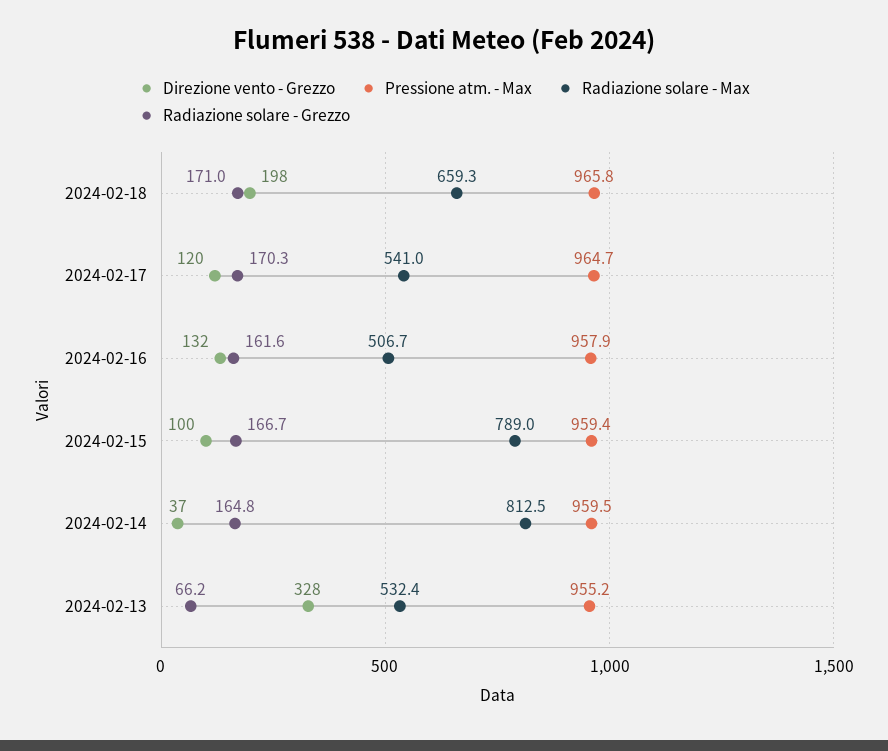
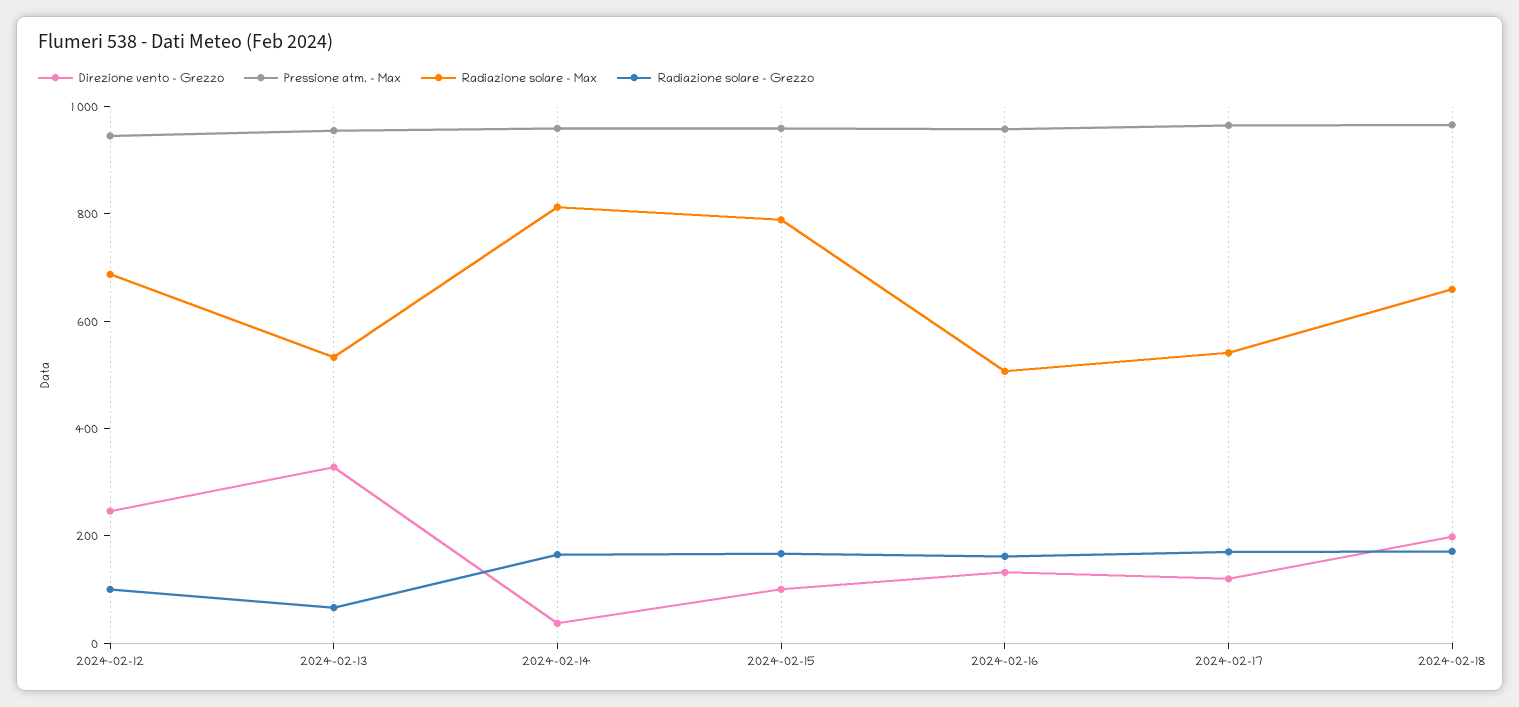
Direzione vento - Grezzo, 2024-02-12: none -> 250
Pressione atm. - Max, 2024-02-12: none -> 950
Radiazione solare - Max, 2024-02-12: none -> 700
Radiazione solare - Grezzo, 2024-02-12: none -> 100

